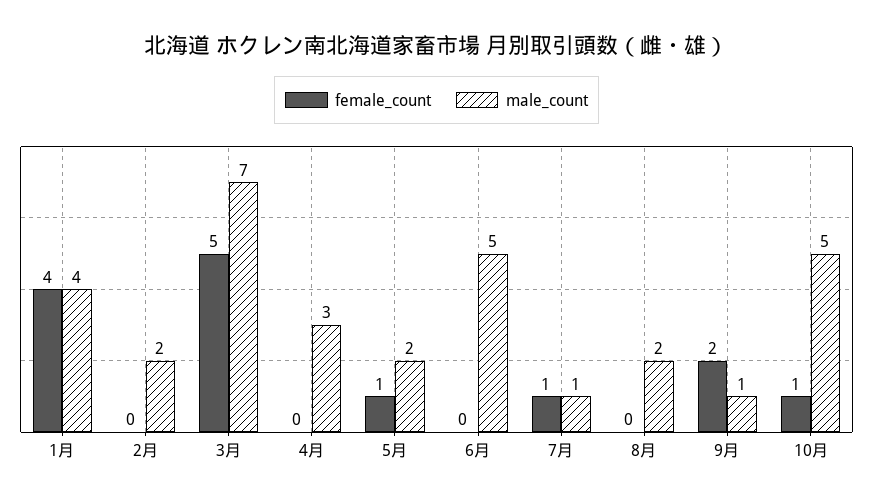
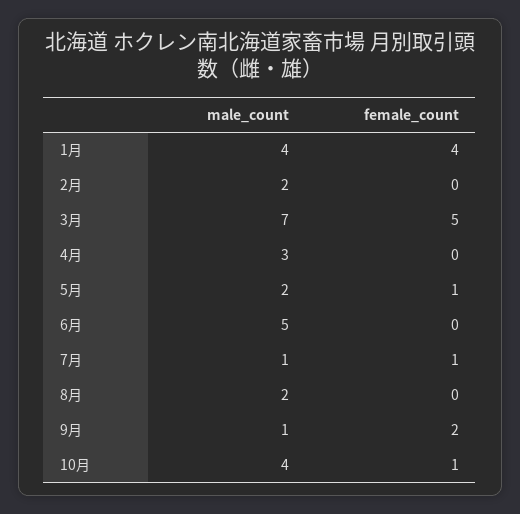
male_count, 10月: 5 -> 4

